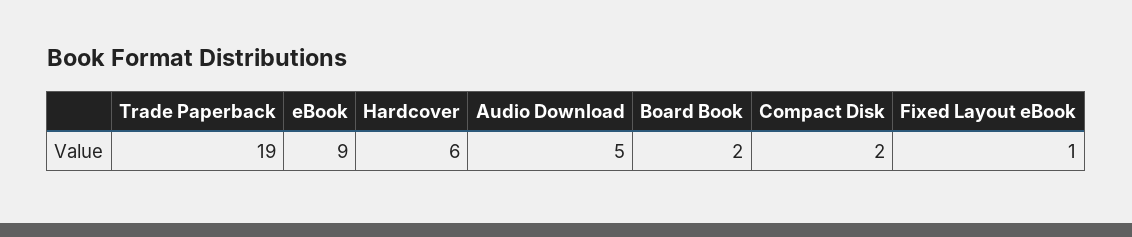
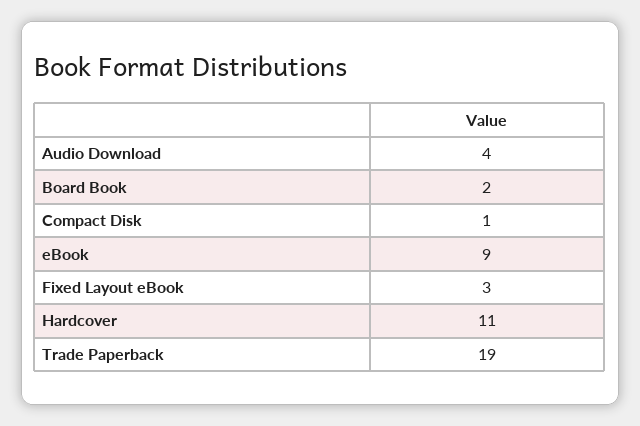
Hardcover: 6 -> 11
Audio Download: 5 -> 4
Compact Disk: 2 -> 1
Fixed Layout eBook: 1 -> 3

